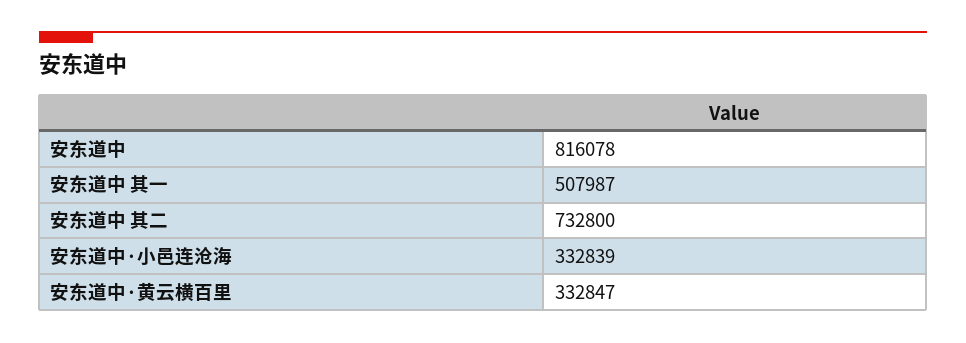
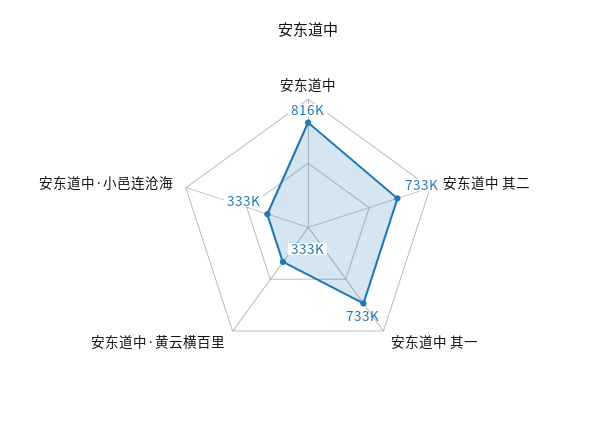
安东道中 其一: 507987 -> 733000

